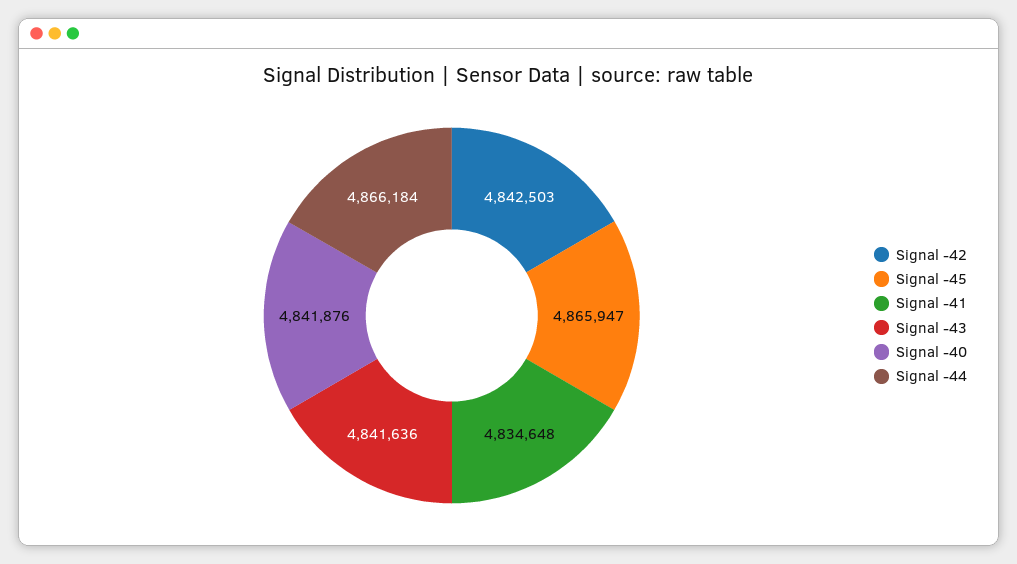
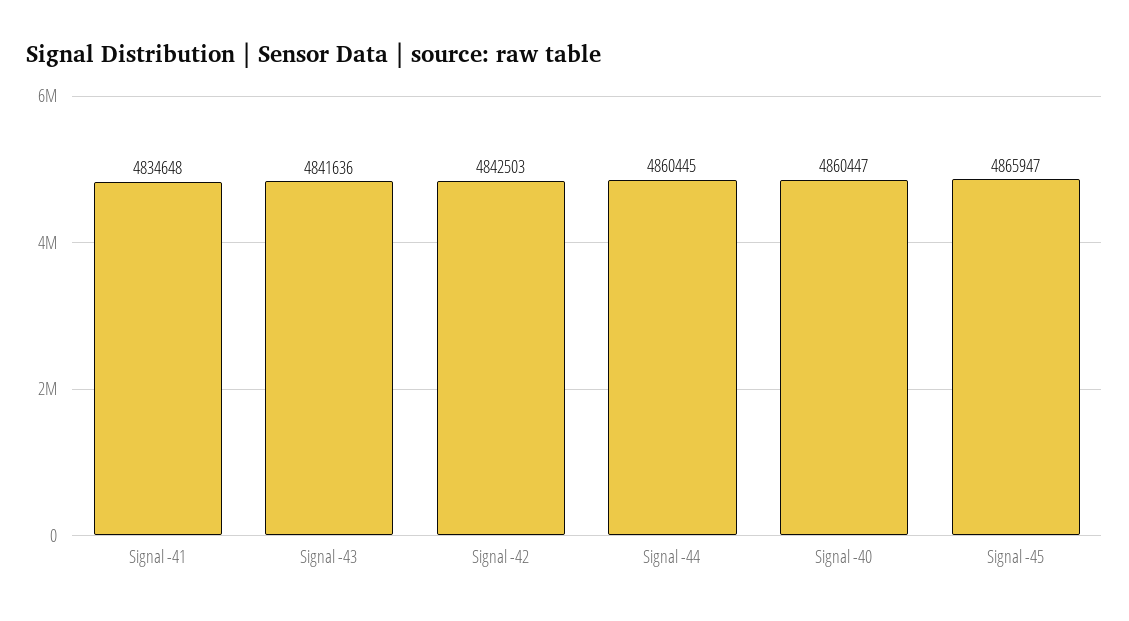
Signal -40: 4841876 -> 4860447
Signal -44: 4866184 -> 4860445

